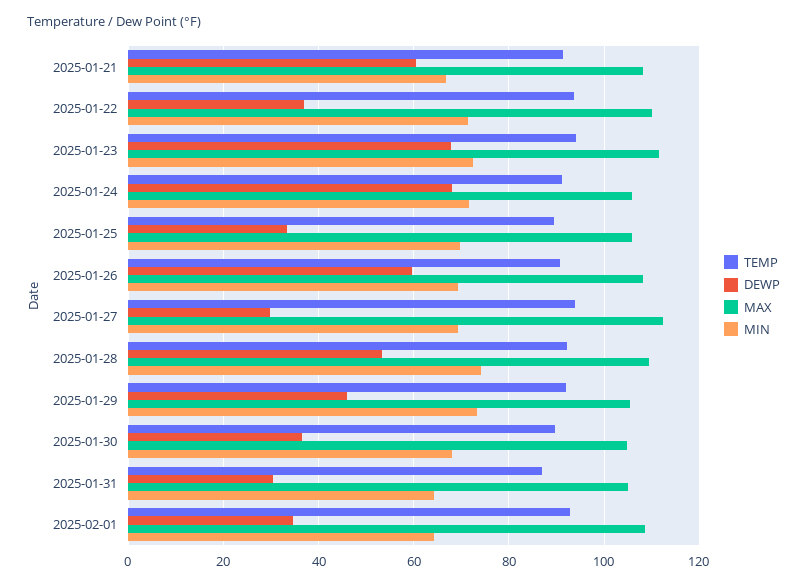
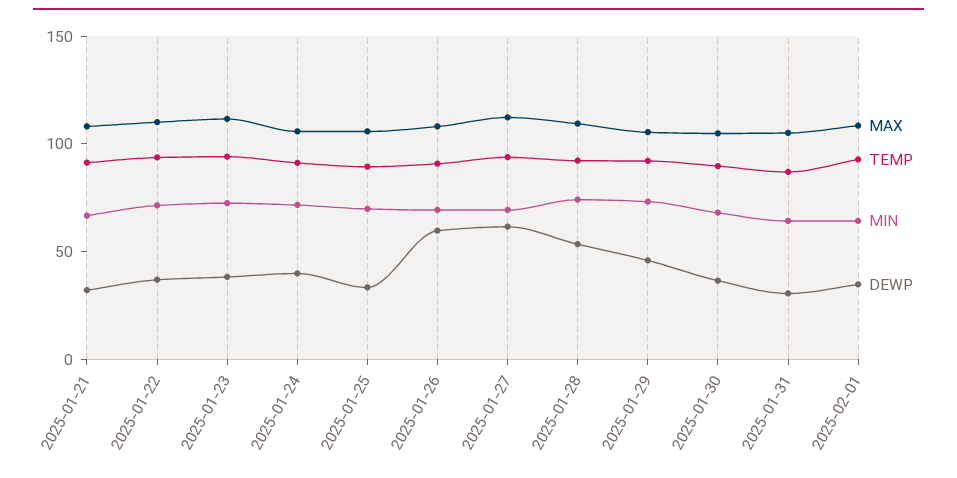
DEWP, 2025-01-21: 60 -> 30
DEWP, 2025-01-23: 68 -> 40
DEWP, 2025-01-24: 68 -> 40
DEWP, 2025-01-27: 30 -> 60

